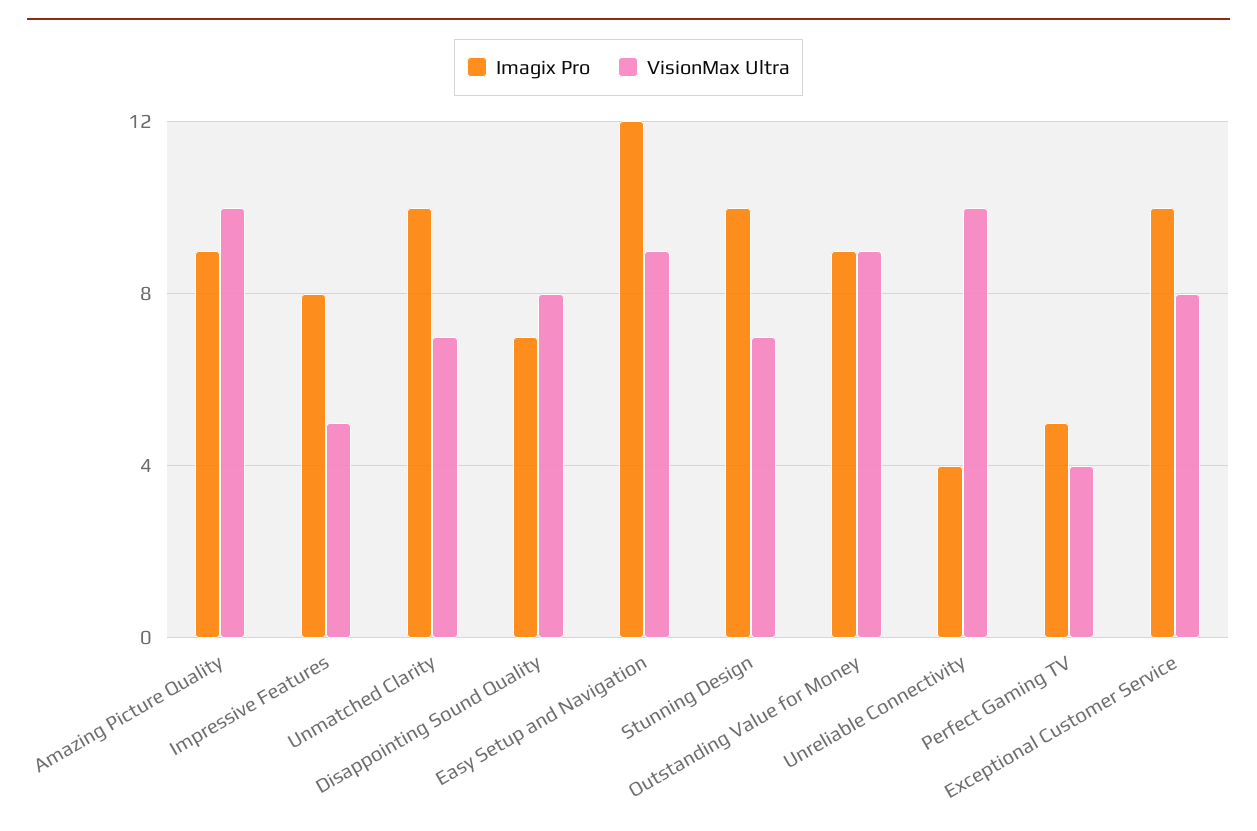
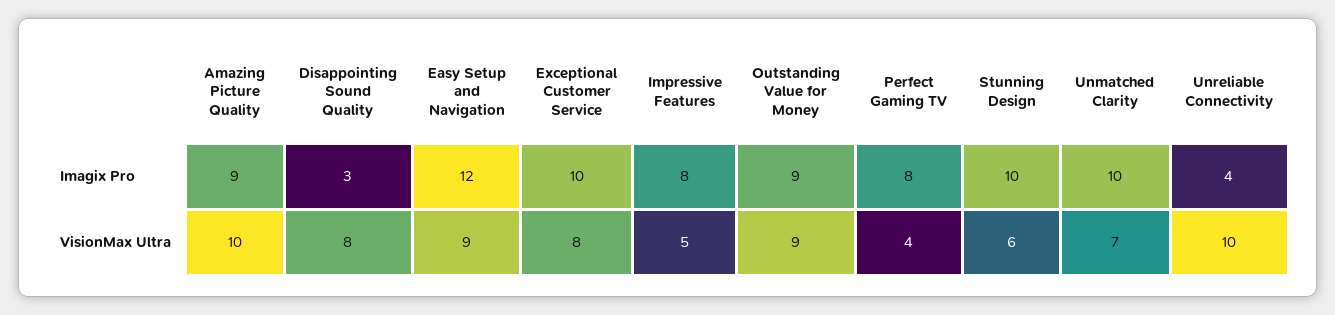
Imagix Pro, Disappointing Sound Quality: 7 -> 3
VisionMax Ultra, Stunning Design: 7 -> 6
Imagix Pro, Perfect Gaming TV: 5 -> 8

